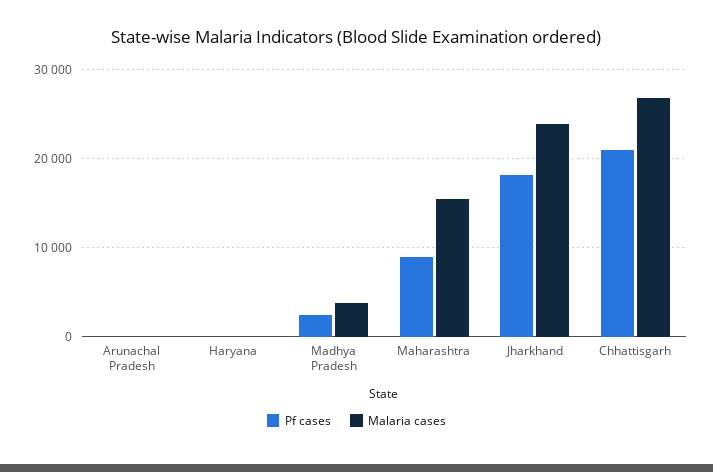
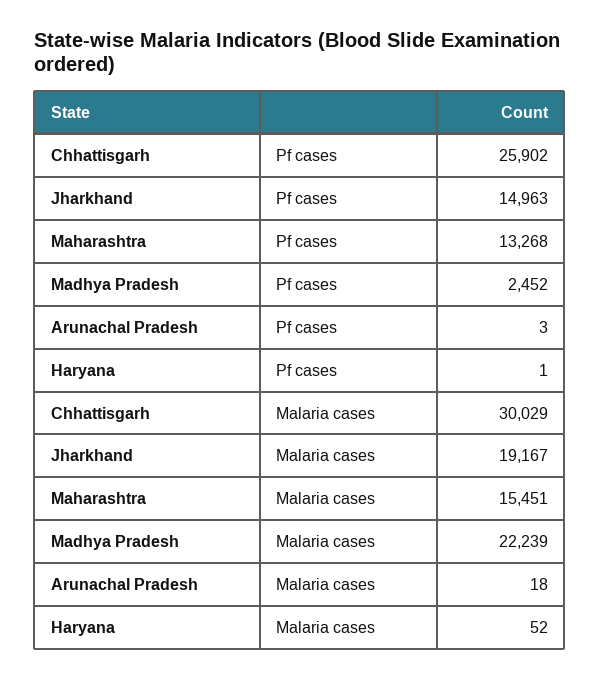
Malaria cases, Madhya Pradesh: 4000 -> 22239
Pf cases, Maharashtra: 9000 -> 13268
Pf cases, Jharkhand: 18000 -> 14963
Malaria cases, Jharkhand: 24000 -> 19167
Pf cases, Chhattisgarh: 21000 -> 25902
Malaria cases, Chhattisgarh: 27000 -> 30029

